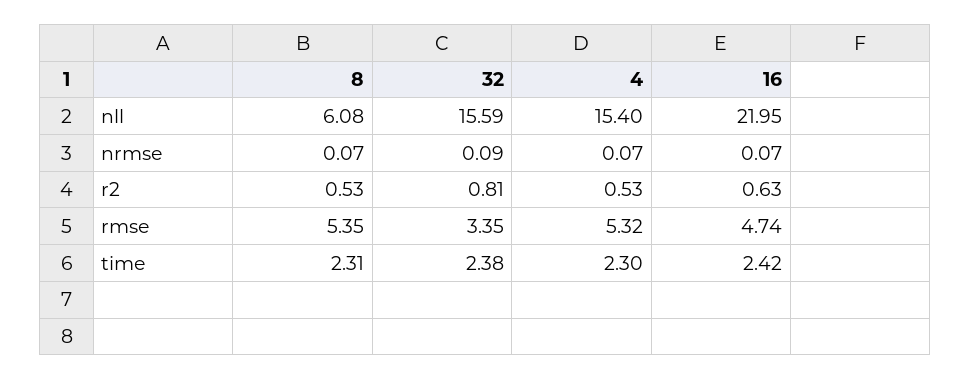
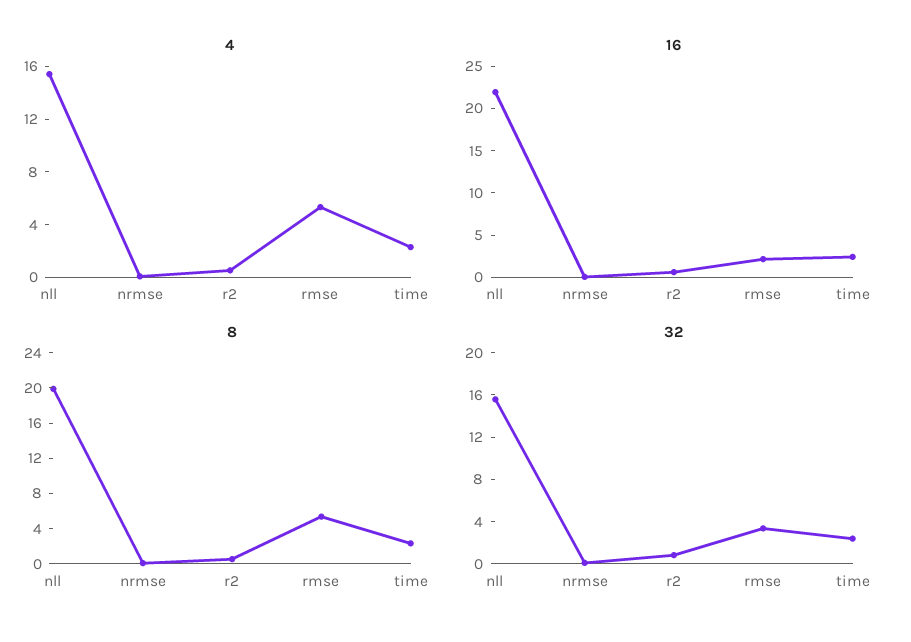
8, nll: 6.08 -> 20
16, rmse: 4.74 -> 2

